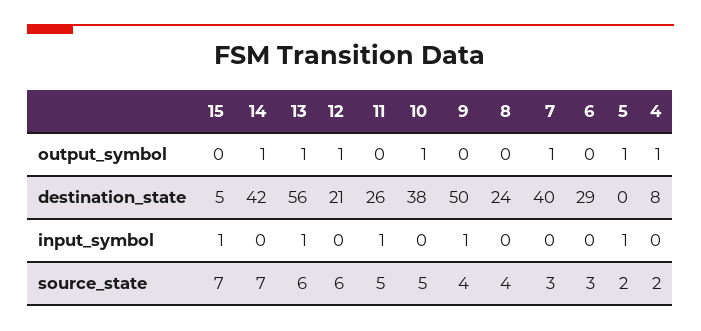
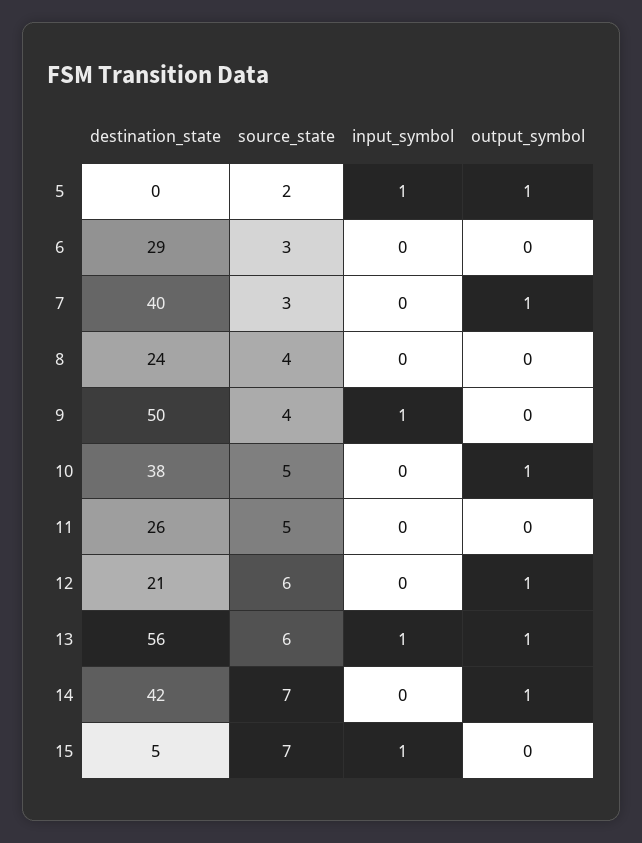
4, output_symbol: 1 -> none
4, destination_state: 8 -> none
11, input_symbol: 1 -> 0
4, input_symbol: 0 -> none
4, source_state: 2 -> none

